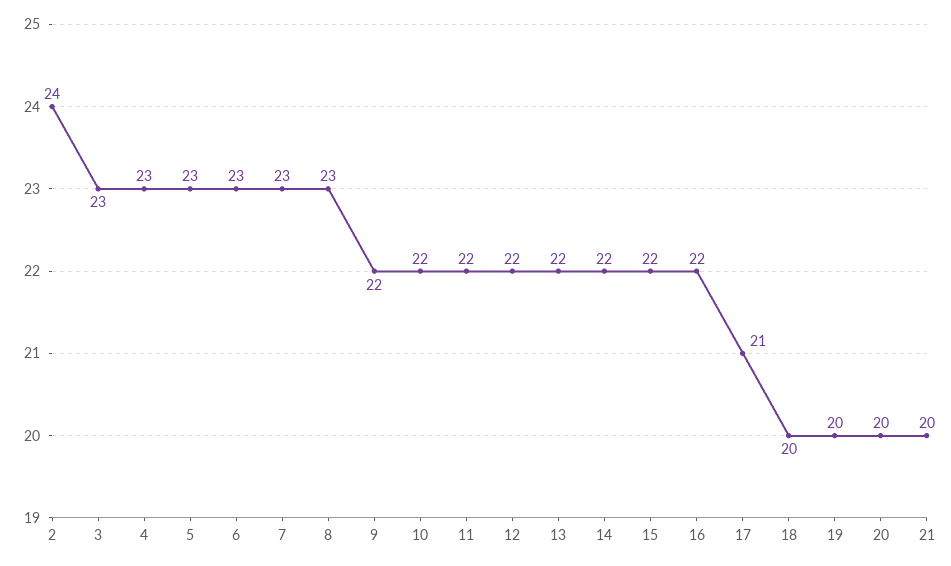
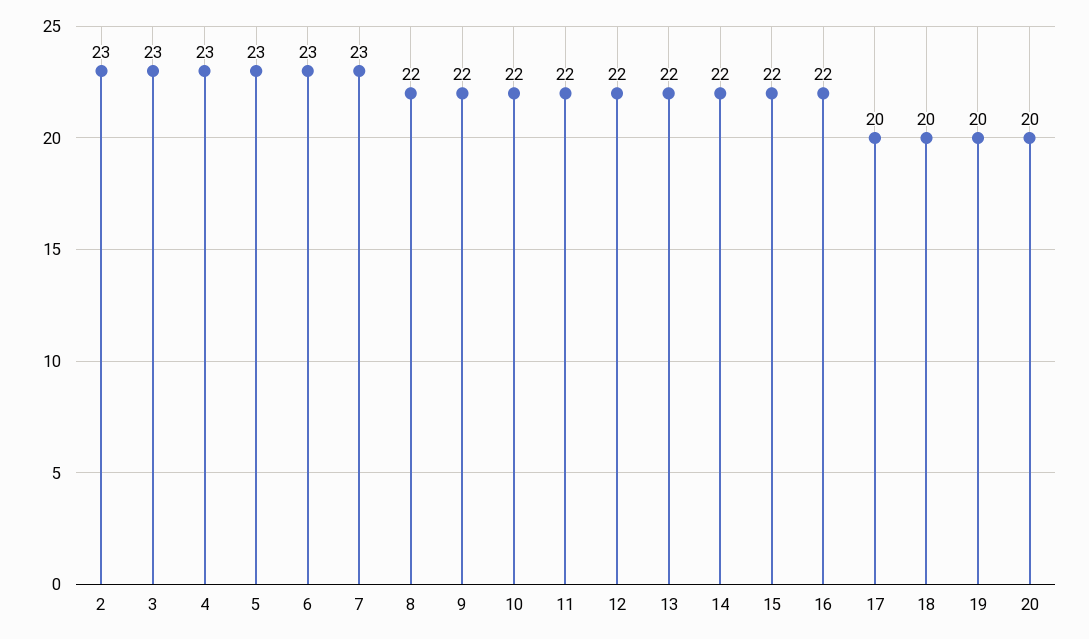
2: 24 -> 23
8: 23 -> 22
17: 21 -> 20
21: 20 -> none

